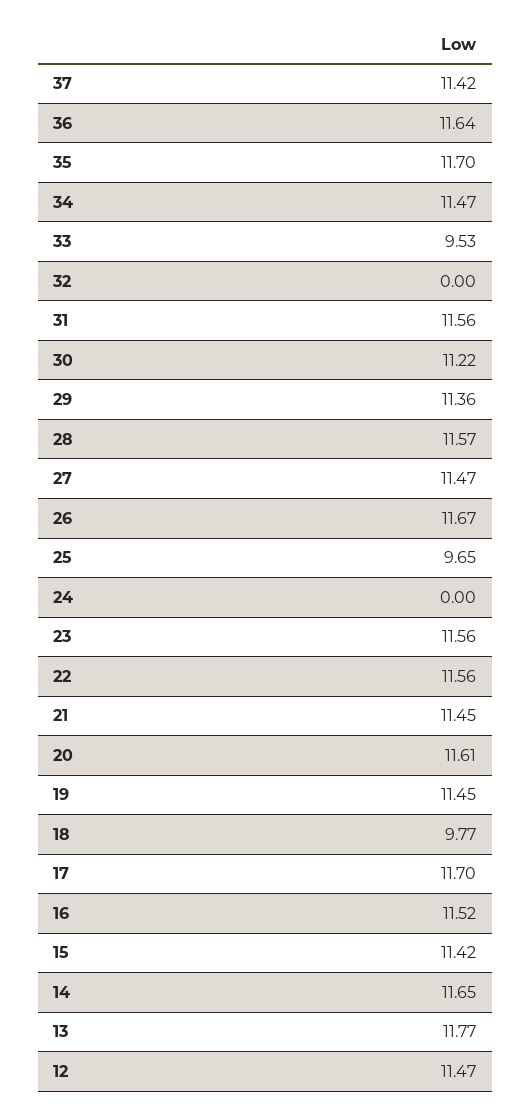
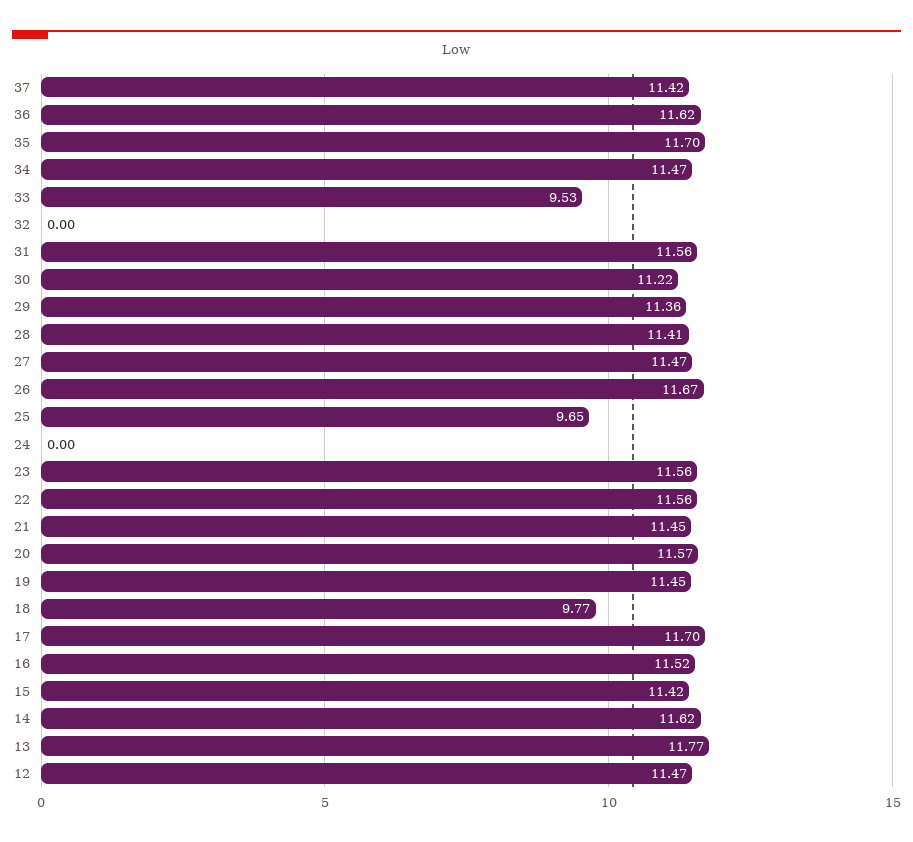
36: 11.64 -> 11.62
28: 11.57 -> 11.41
20: 11.61 -> 11.57
14: 11.65 -> 11.62

